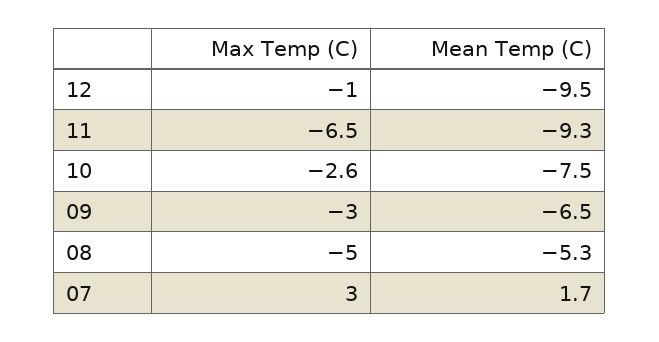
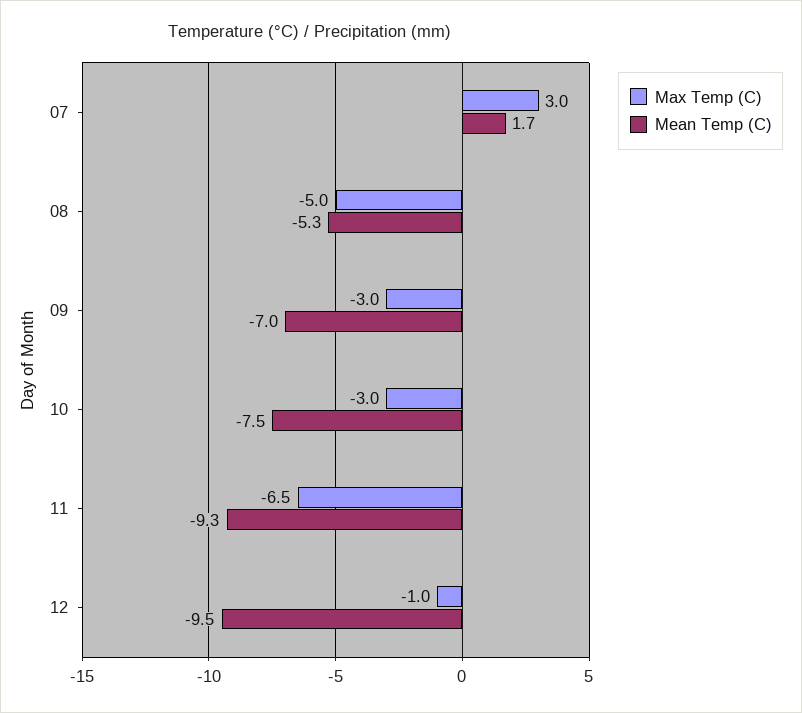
Max Temp (C), 10: -2.6 -> -3
Mean Temp (C), 09: -6.5 -> -7

